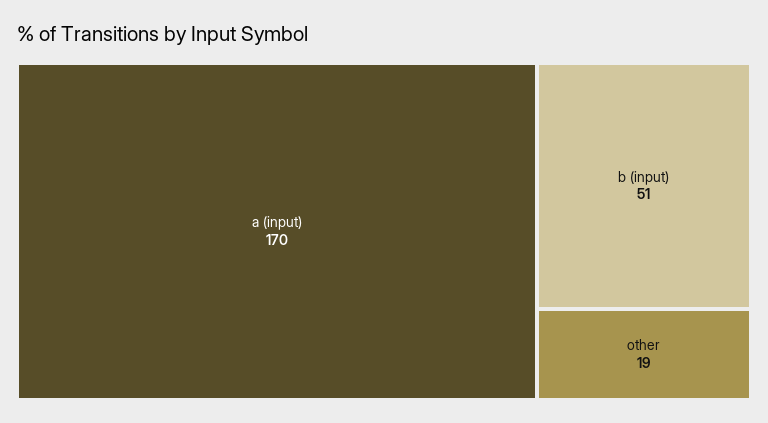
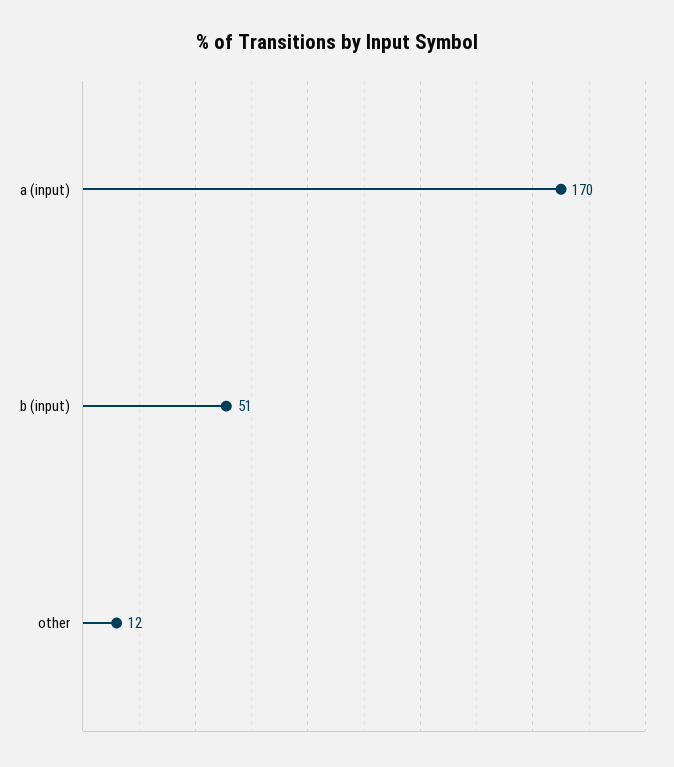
other: 19 -> 12

